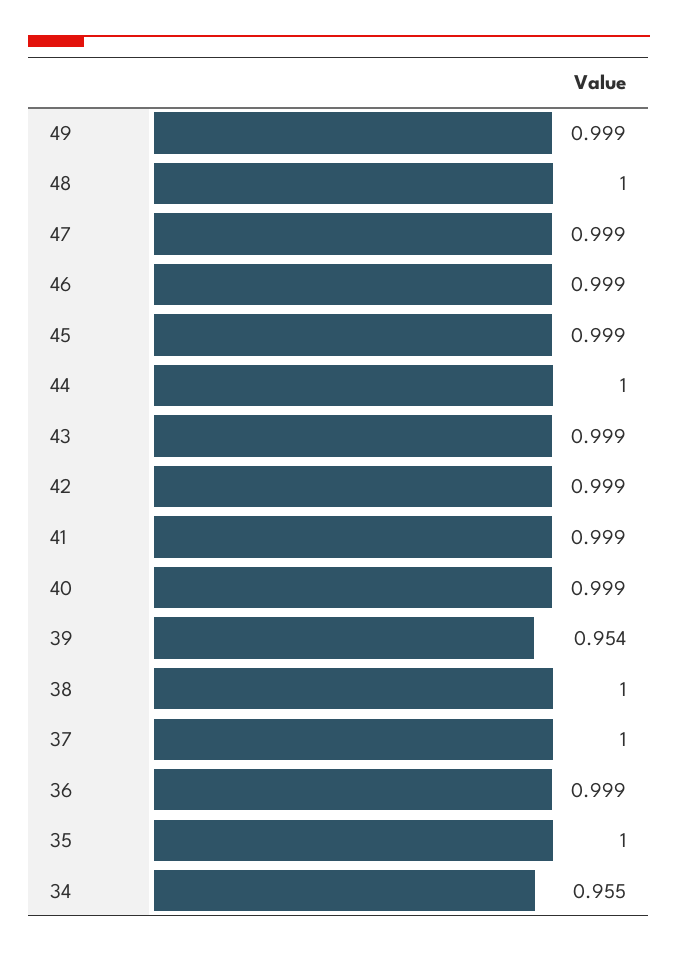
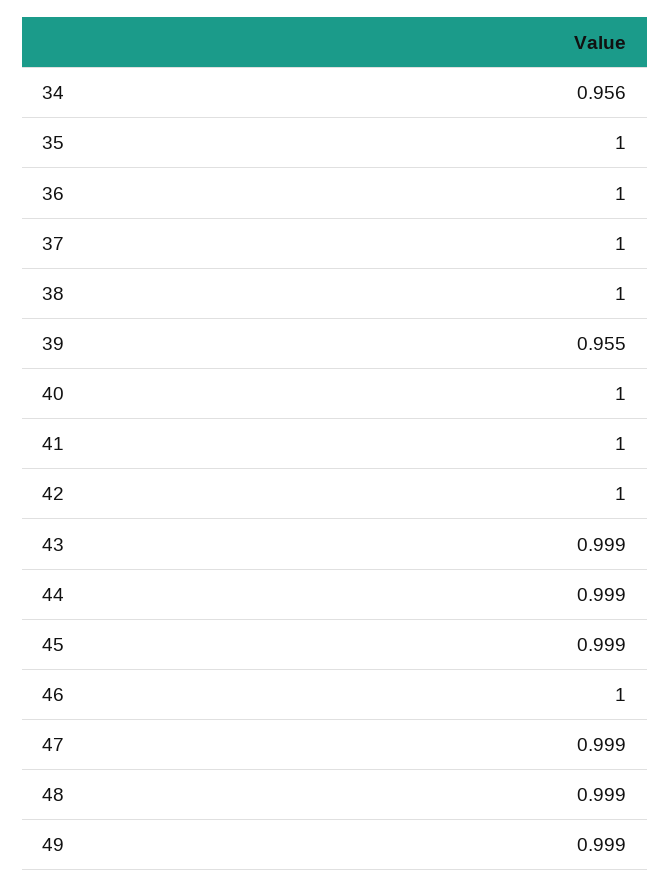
48: 1 -> 0.999
46: 0.999 -> 1
44: 1 -> 0.999
42: 0.999 -> 1
41: 0.999 -> 1
40: 0.999 -> 1
39: 0.954 -> 0.955
36: 0.999 -> 1
34: 0.955 -> 0.956

